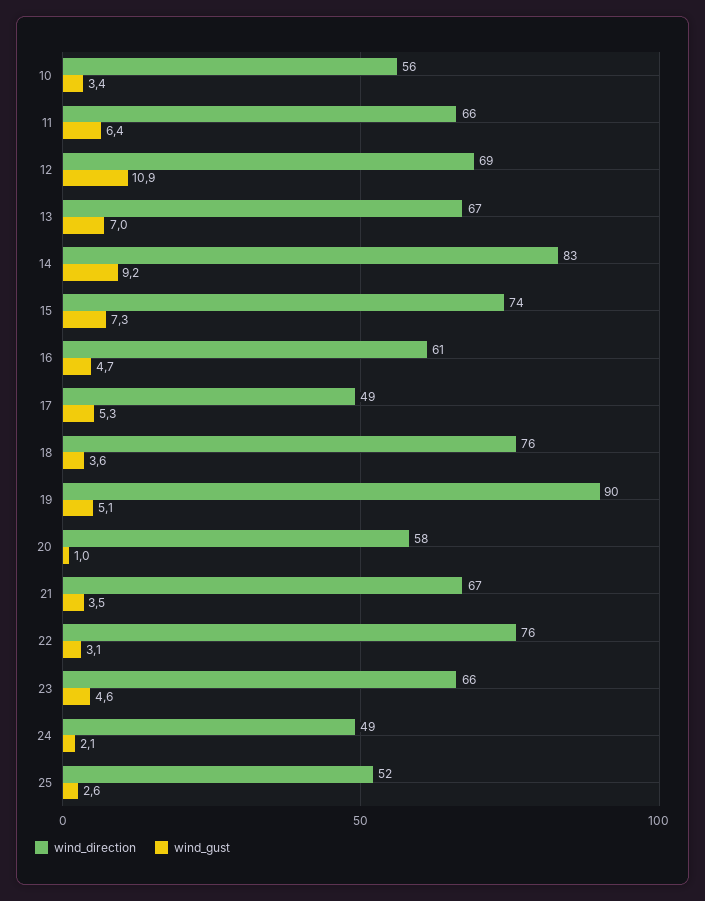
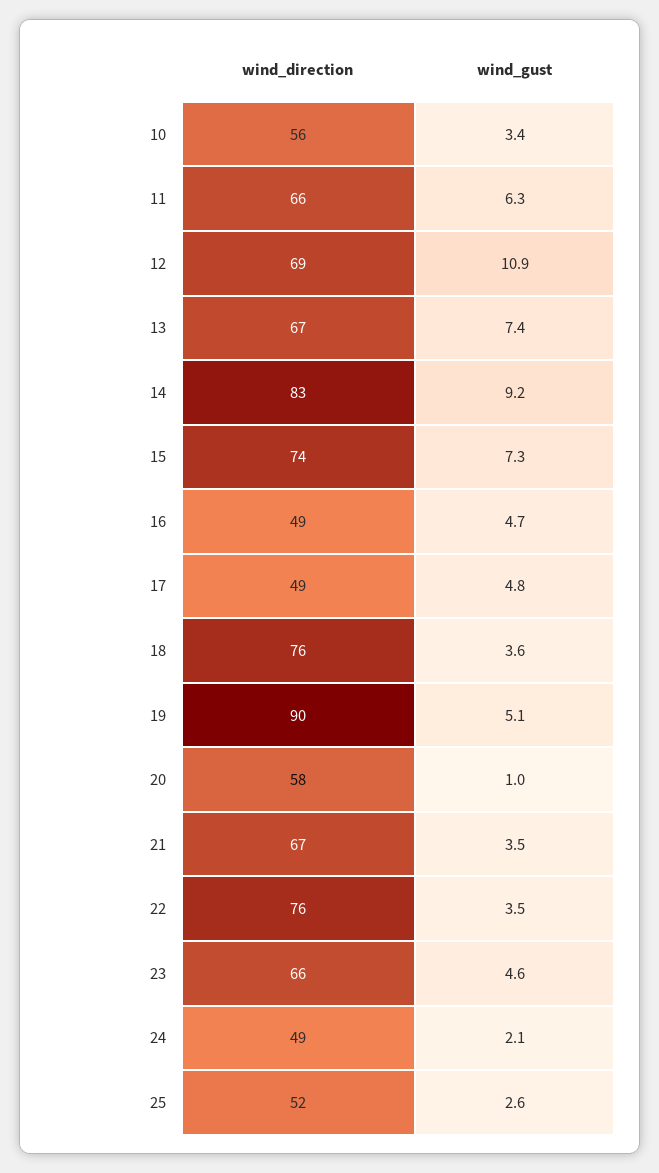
wind_gust, 11: 6.4 -> 6.3
wind_gust, 13: 7 -> 7.4
wind_direction, 16: 61 -> 49
wind_gust, 17: 5.3 -> 4.8
wind_gust, 22: 3.1 -> 3.5

